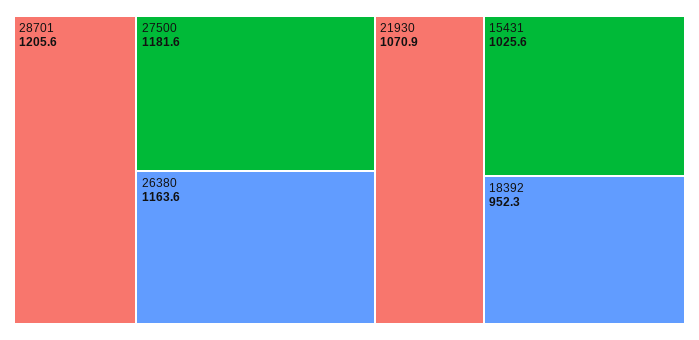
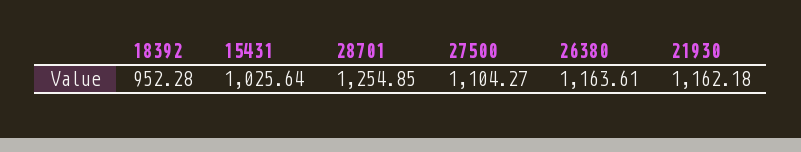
28701: 1205.6 -> 1254.85
27500: 1181.6 -> 1104.27
21930: 1070.9 -> 1162.18

